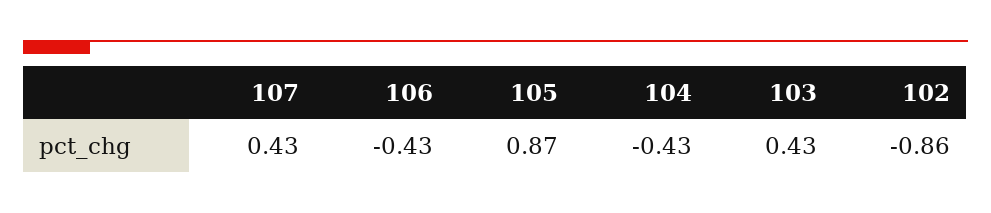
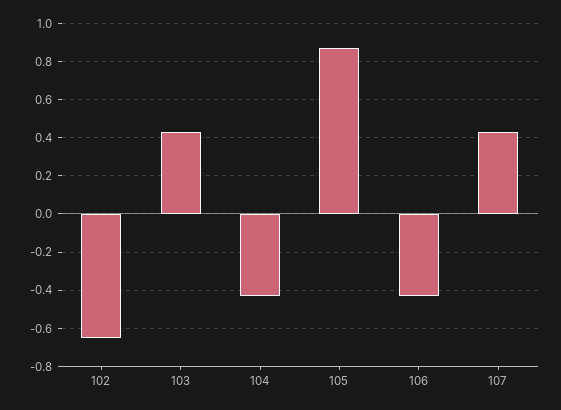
102: -0.86 -> -0.65

